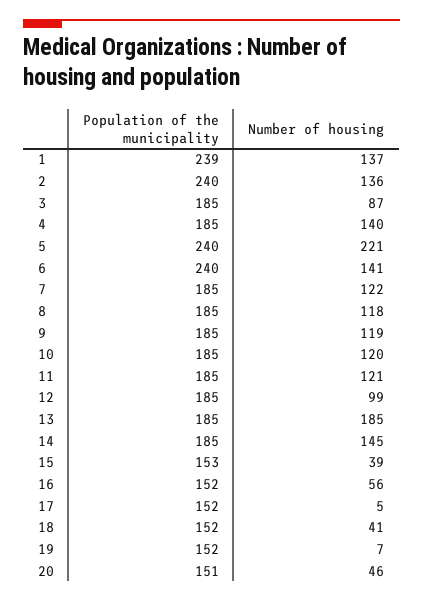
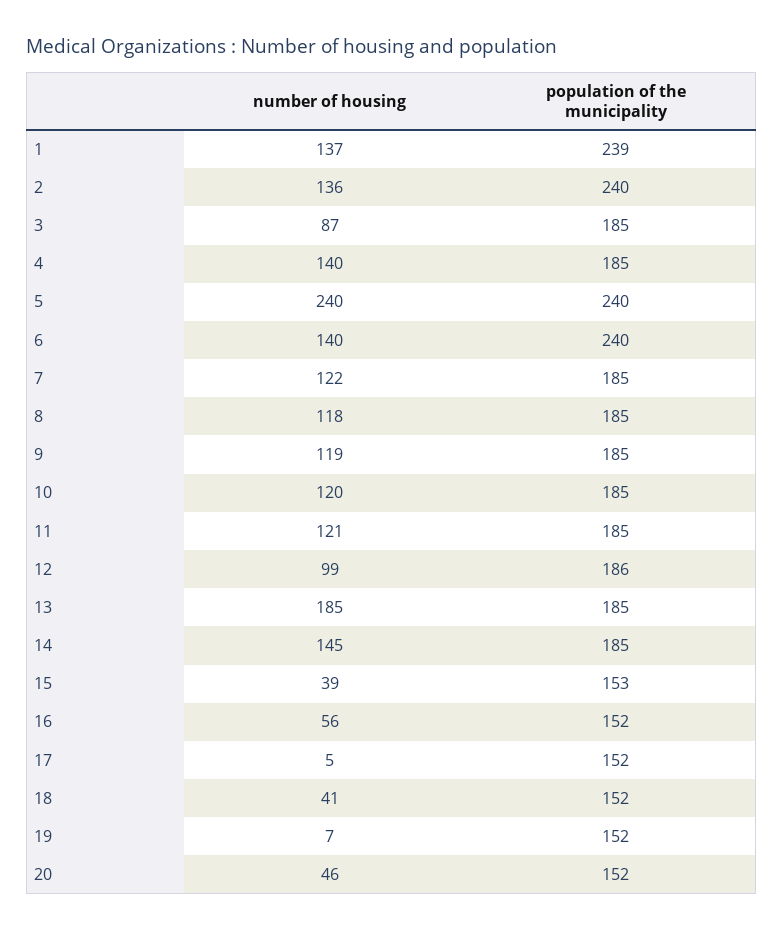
Number of housing, 5: 221 -> 240
Number of housing, 6: 141 -> 140
Population of the municipality, 12: 185 -> 186
Population of the municipality, 20: 151 -> 152

